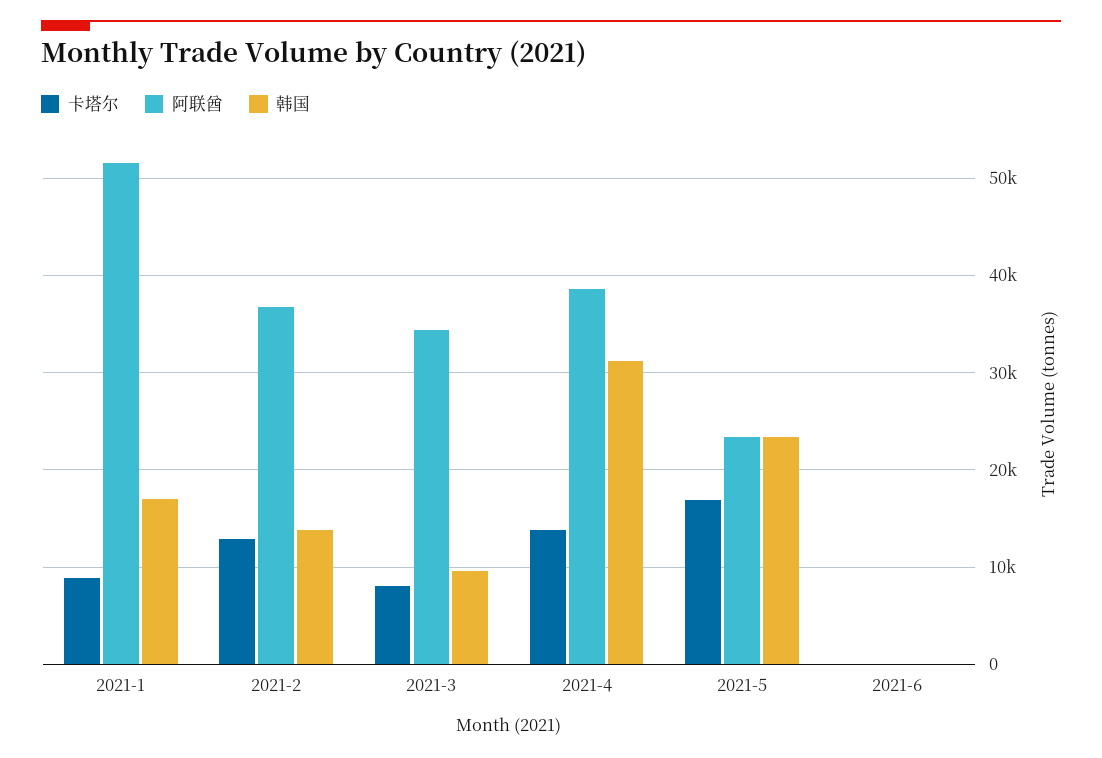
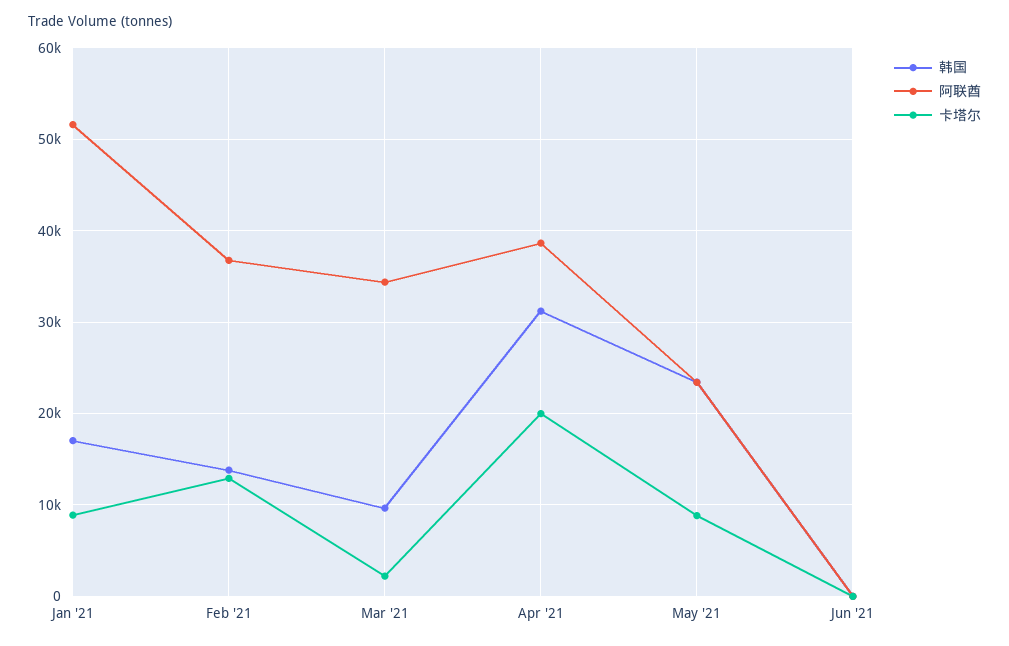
卡塔尔, 2021-3: 8000 -> 2000
卡塔尔, 2021-4: 14000 -> 20000
卡塔尔, 2021-5: 17000 -> 9000

